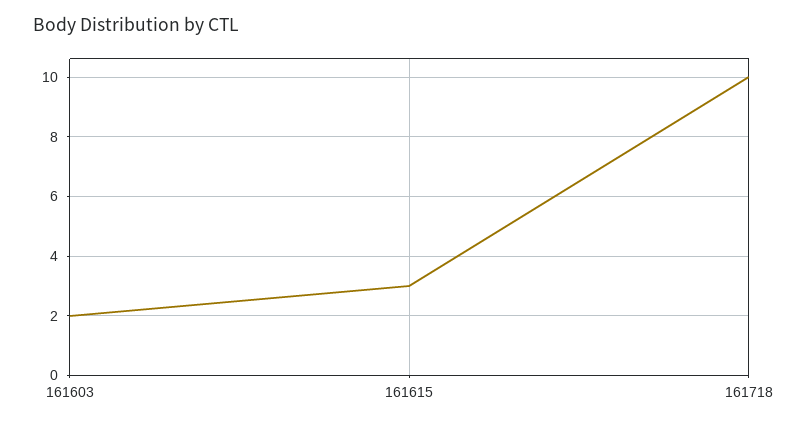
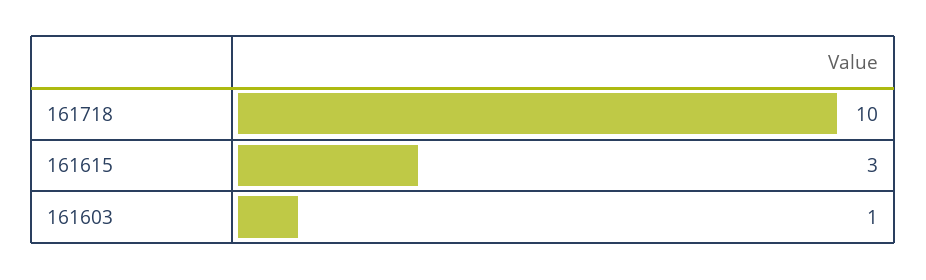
161603: 2 -> 1

